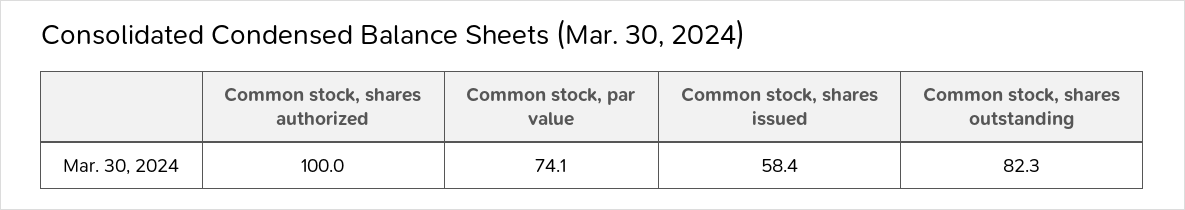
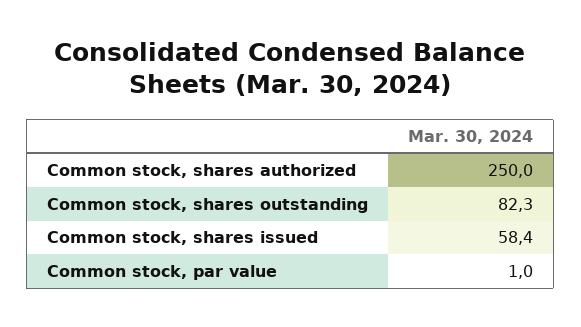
Common stock, shares authorized: 100 -> 250
Common stock, par value: 74.1 -> 1

